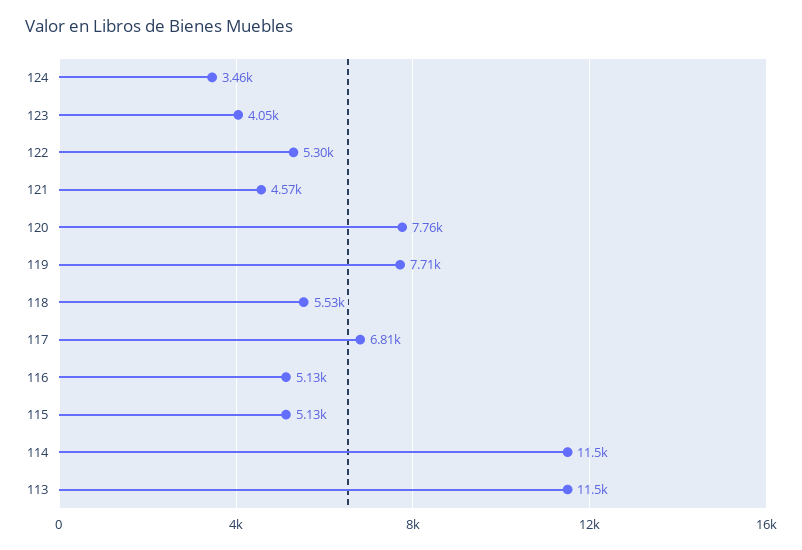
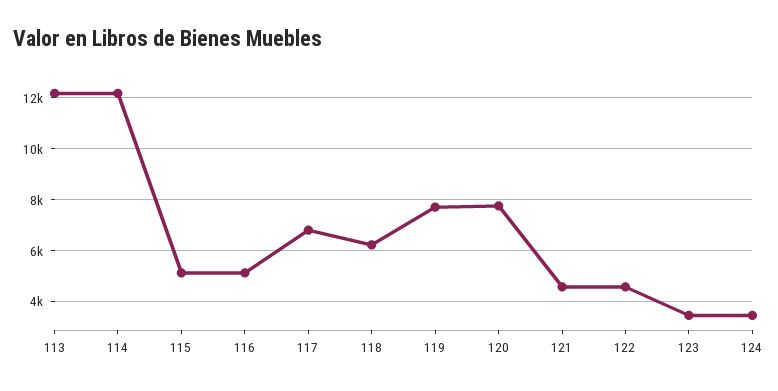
123: 4050 -> 3500
122: 5300 -> 4500
118: 5530 -> 6250
114: 11500 -> 12250
113: 11500 -> 12250

